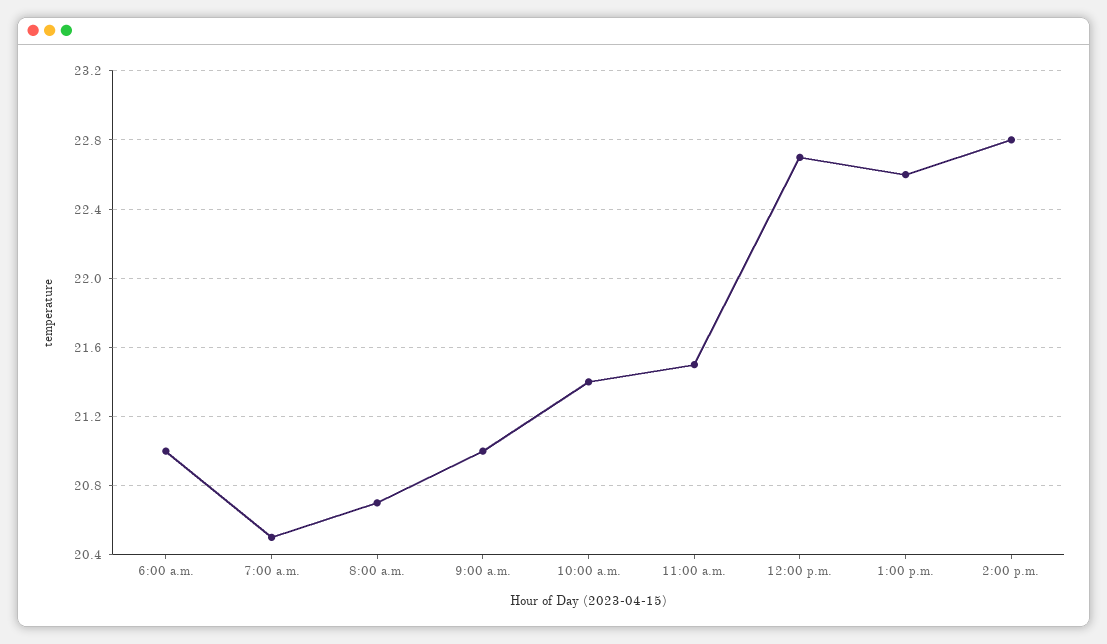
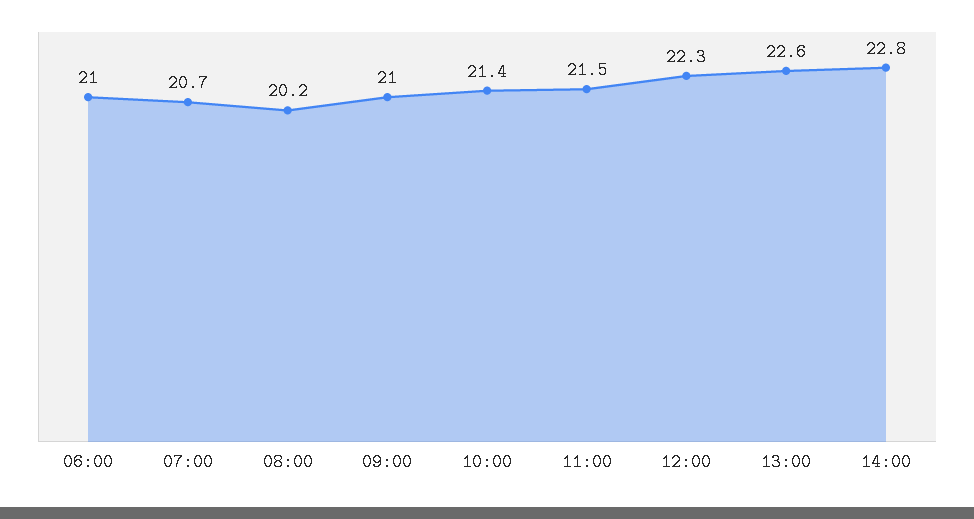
7:00 a.m.: 20.5 -> 20.7
8:00 a.m.: 20.7 -> 20.2
12:00 p.m.: 22.7 -> 22.3

